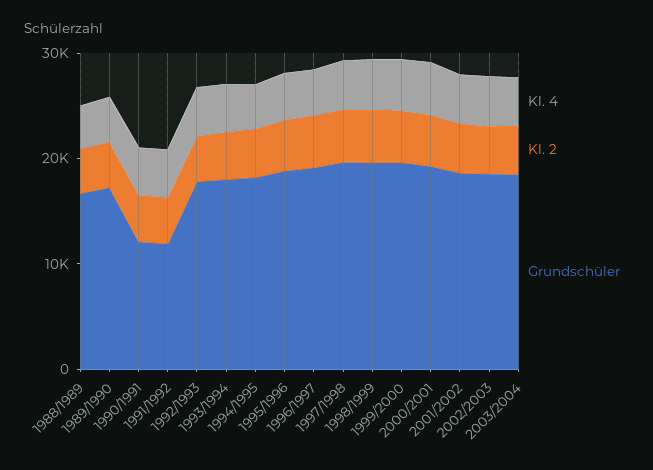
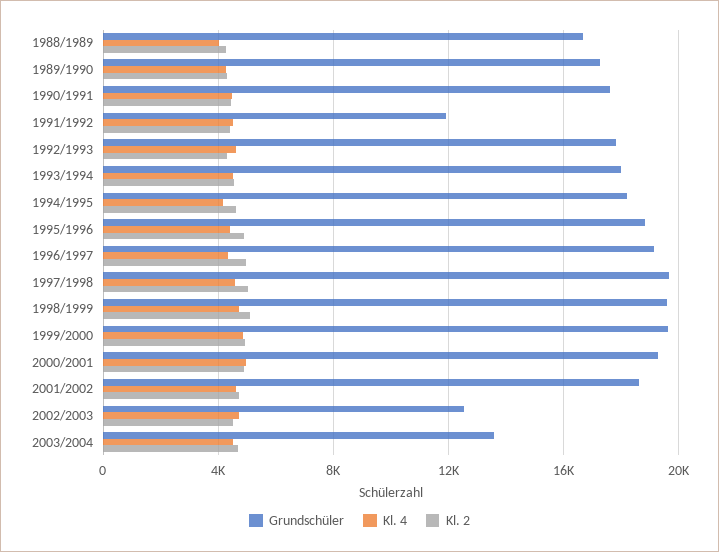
Grundschüler, 1990/1991: 12000 -> 17500
Grundschüler, 2002/2003: 18000 -> 12500
Grundschüler, 2003/2004: 18000 -> 13500

